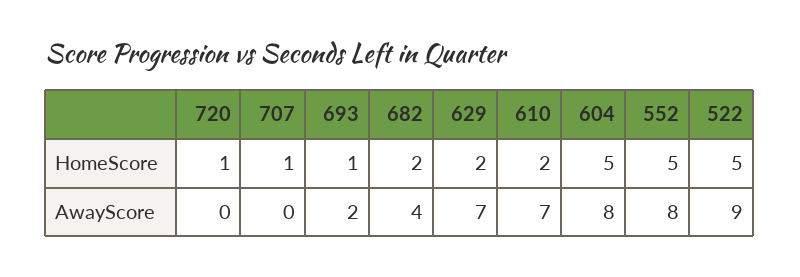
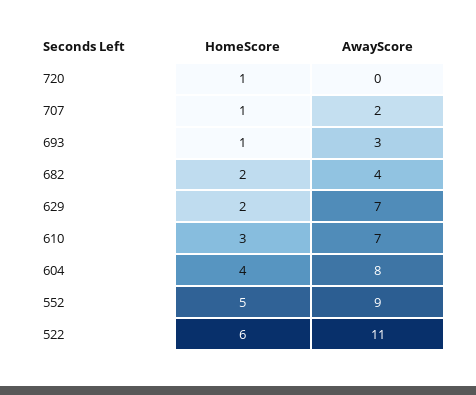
610, HomeScore: 2 -> 3
604, HomeScore: 5 -> 4
522, HomeScore: 5 -> 6
707, AwayScore: 0 -> 2
693, AwayScore: 2 -> 3
552, AwayScore: 8 -> 9
522, AwayScore: 9 -> 11

